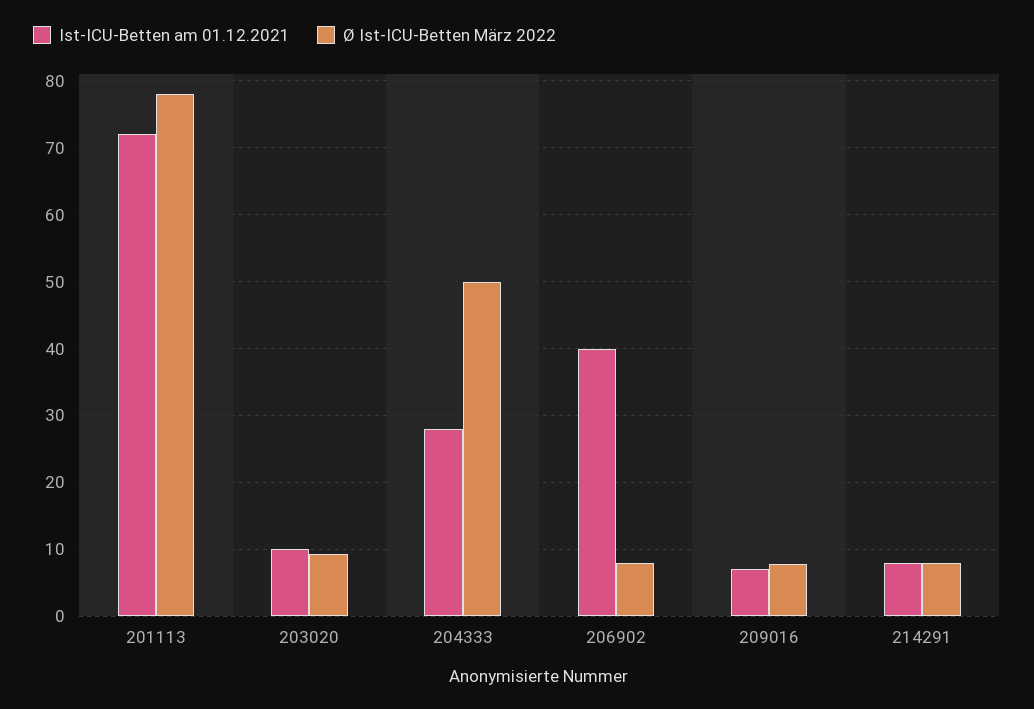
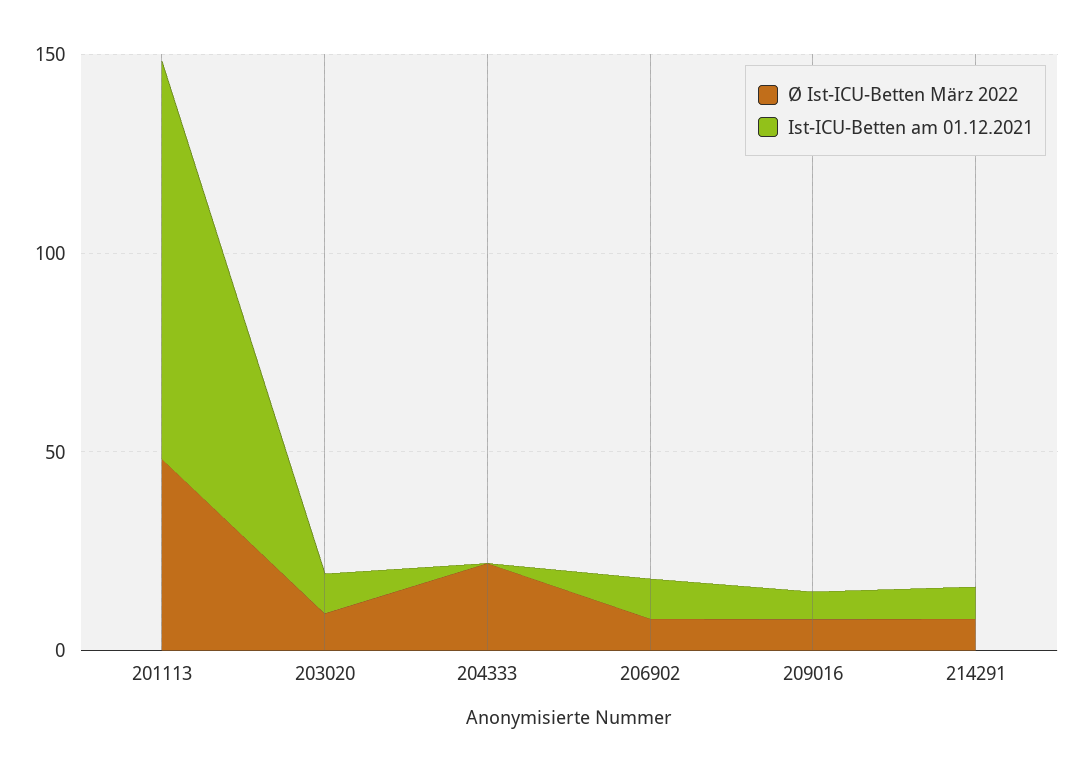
Ist-ICU-Betten am 01.12.2021, 201113: 72 -> 100
Ø Ist-ICU-Betten März 2022, 201113: 78 -> 50
Ist-ICU-Betten am 01.12.2021, 204333: 28 -> 0
Ø Ist-ICU-Betten März 2022, 204333: 50 -> 20
Ist-ICU-Betten am 01.12.2021, 206902: 40 -> 10

